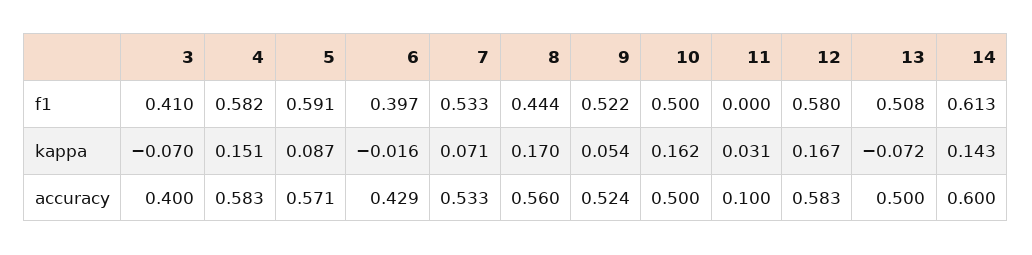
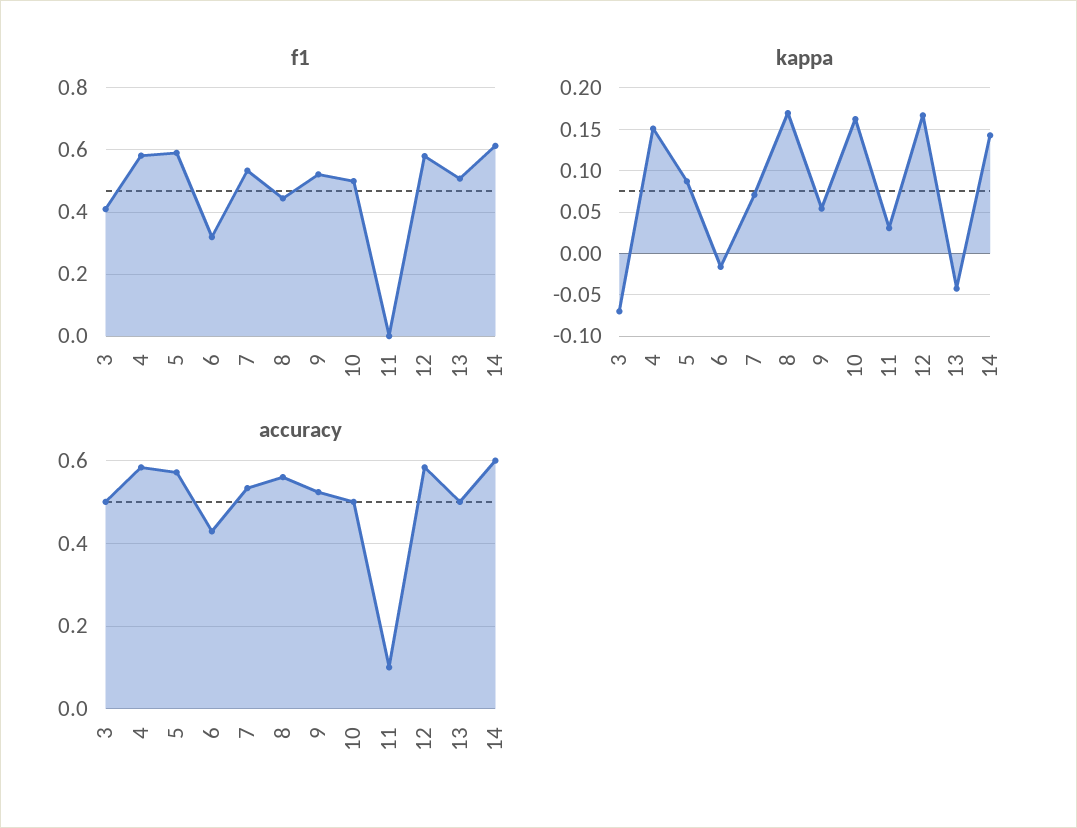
f1, 6: 0.397 -> 0.32
kappa, 13: -0.072 -> -0.04
accuracy, 3: 0.4 -> 0.5

